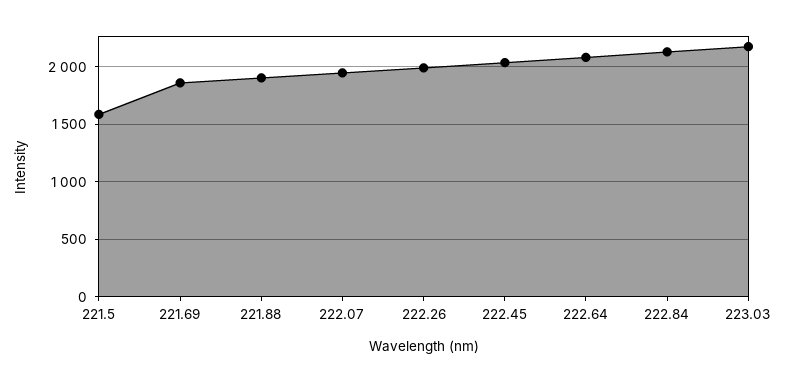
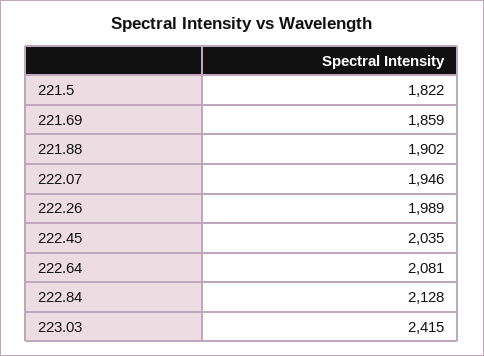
221.5: 1600 -> 1822
223.03: 2200 -> 2415

